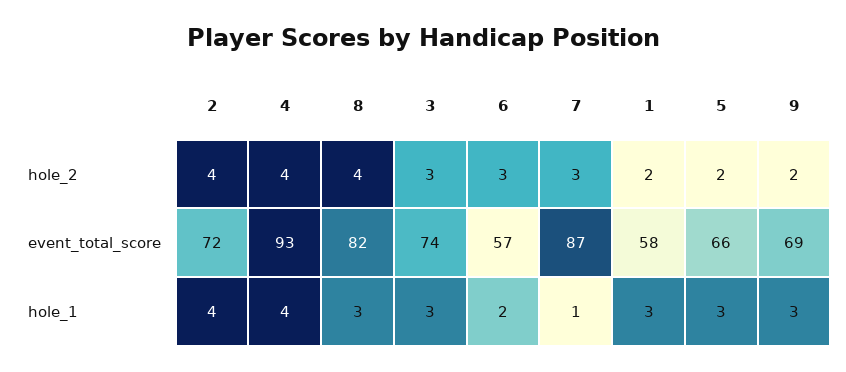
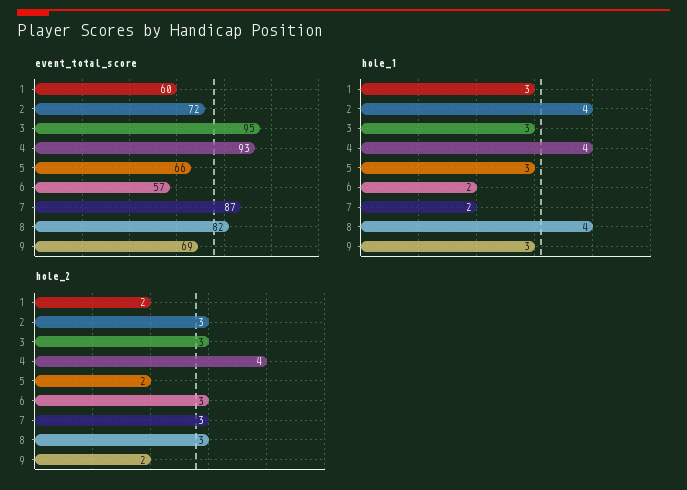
hole_2, 2: 4 -> 3
hole_2, 8: 4 -> 3
event_total_score, 3: 74 -> 95
event_total_score, 1: 58 -> 60
hole_1, 8: 3 -> 4
hole_1, 7: 1 -> 2

